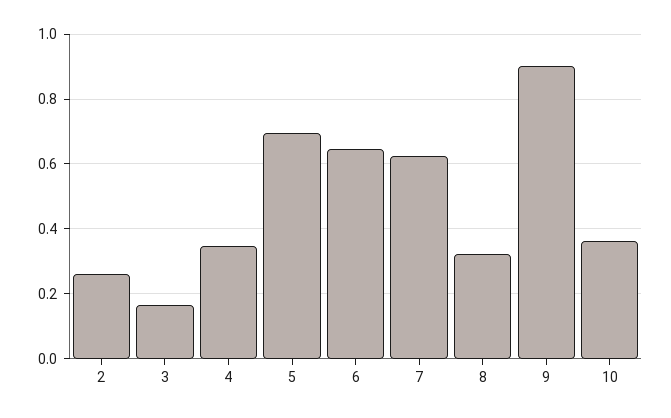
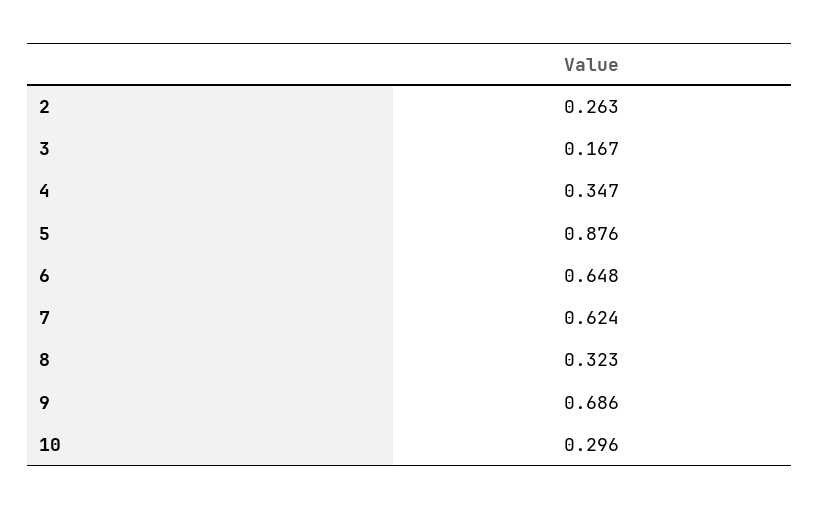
5: 0.7 -> 0.876
9: 0.9 -> 0.686
10: 0.36 -> 0.296

